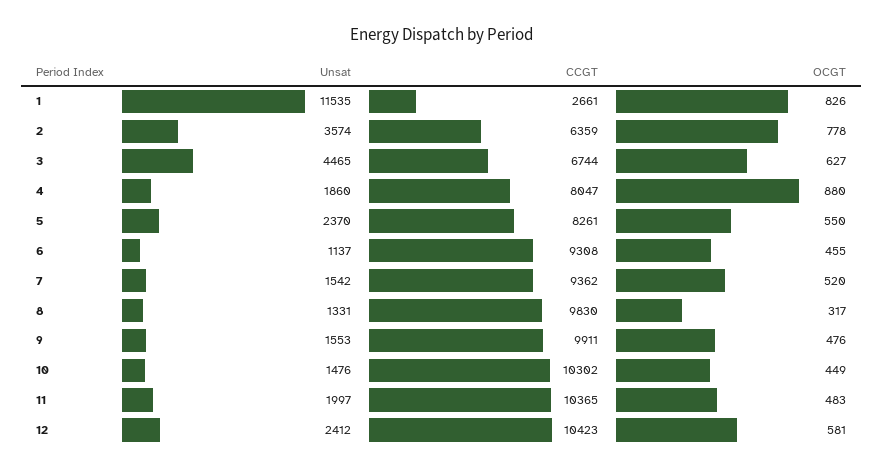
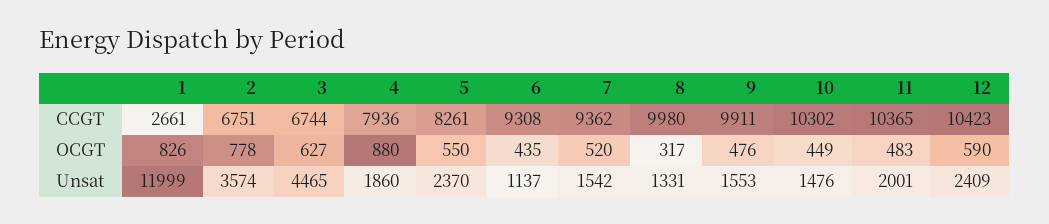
Unsat, 1: 11535 -> 11999
CCGT, 2: 6359 -> 6751
CCGT, 4: 8047 -> 7936
OCGT, 6: 455 -> 435
CCGT, 8: 9830 -> 9980
Unsat, 11: 1997 -> 2001
Unsat, 12: 2412 -> 2409
OCGT, 12: 581 -> 590

